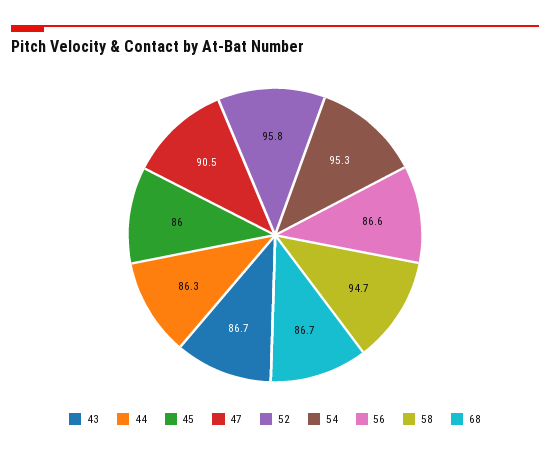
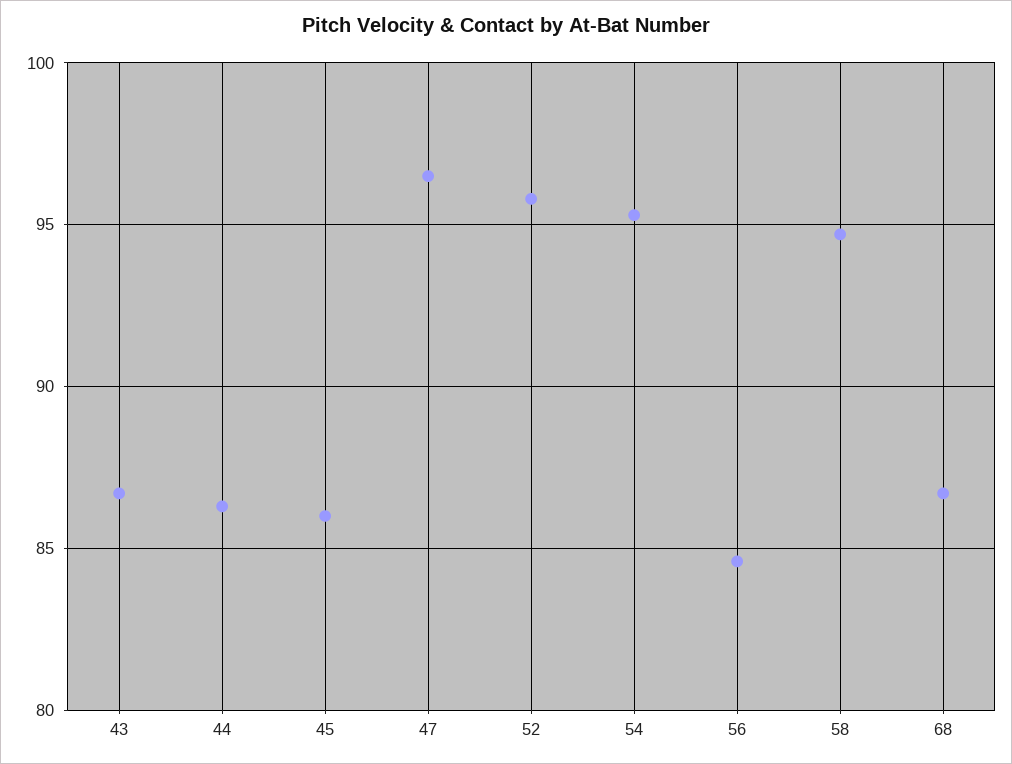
47: 90.5 -> 96.5
56: 86.6 -> 84.5

